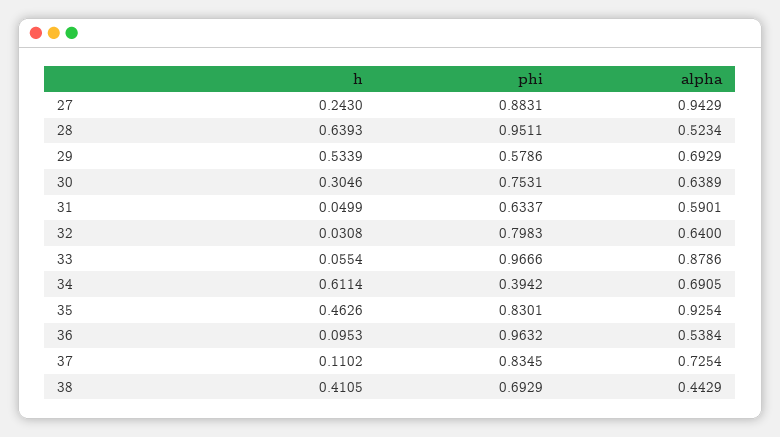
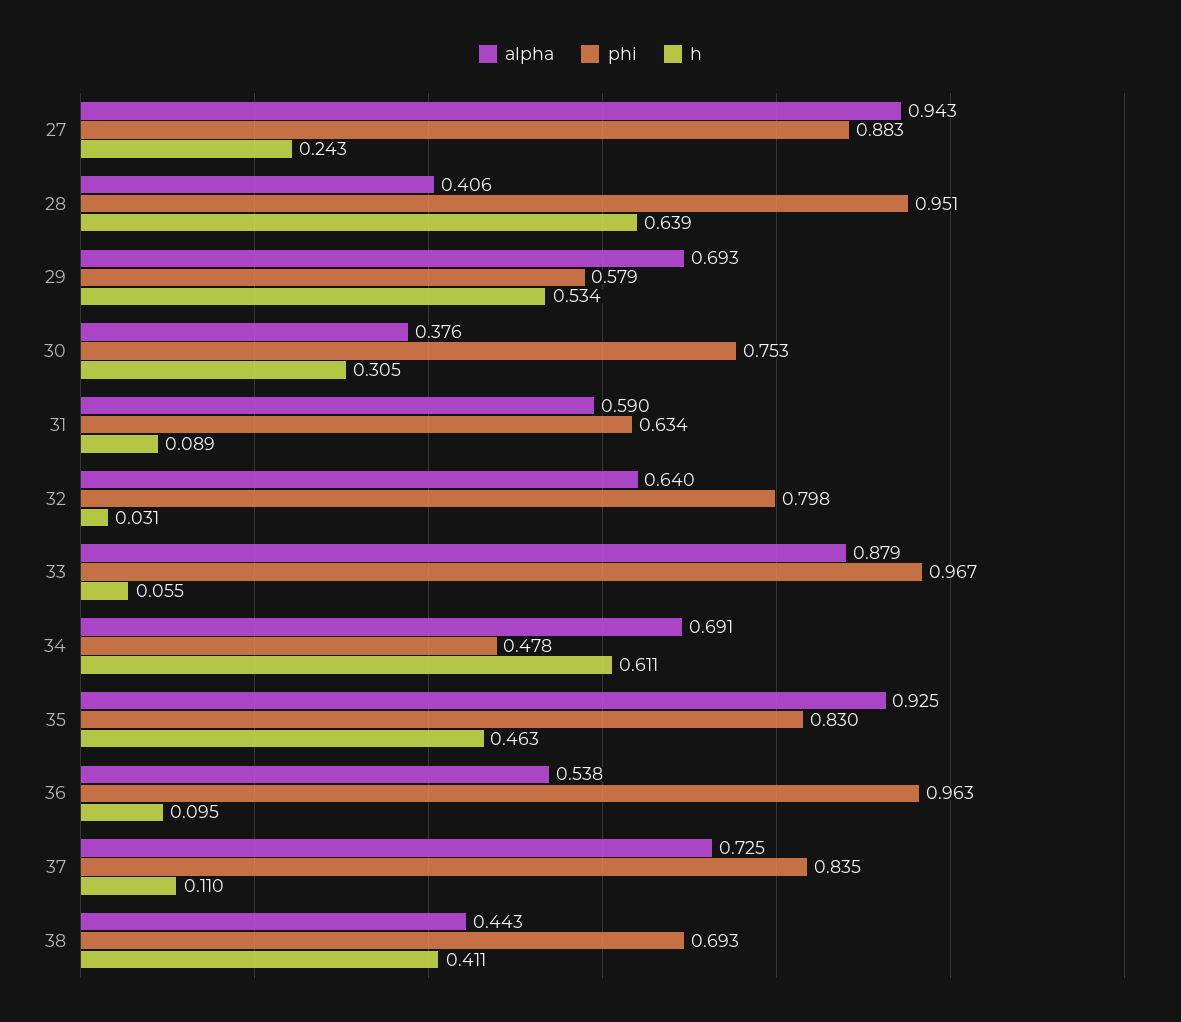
alpha, 28: 0.5234 -> 0.406
alpha, 30: 0.6389 -> 0.376
h, 31: 0.0499 -> 0.089
phi, 34: 0.3942 -> 0.478

